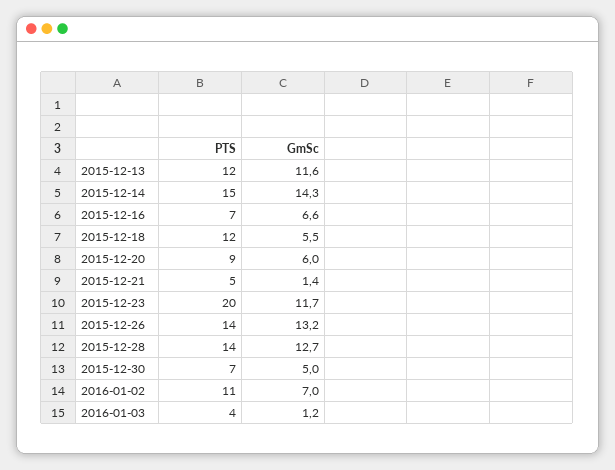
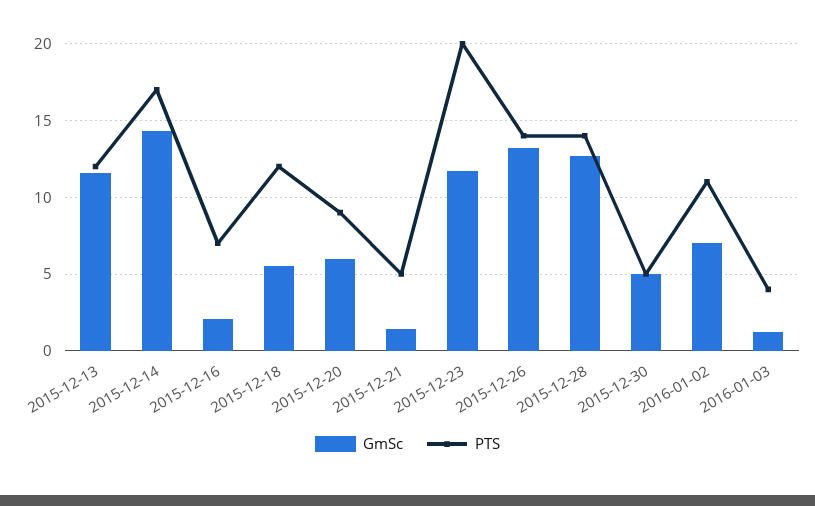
PTS, 2015-12-14: 15 -> 17
GmSc, 2015-12-16: 6.6 -> 2
PTS, 2015-12-30: 7 -> 5

